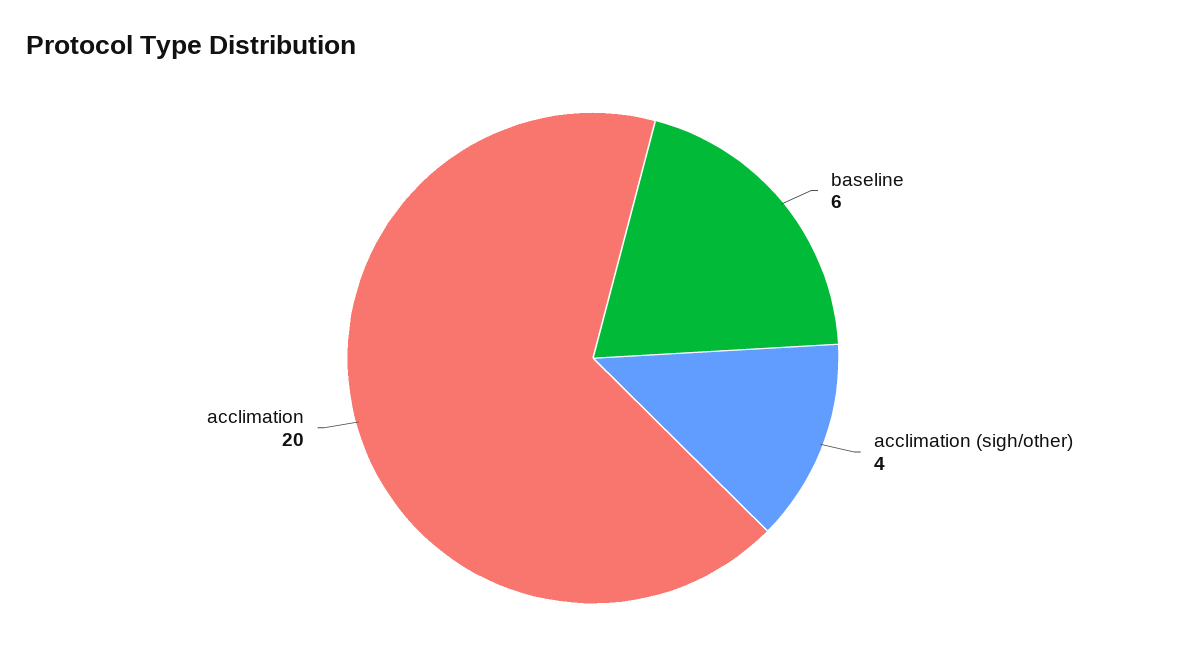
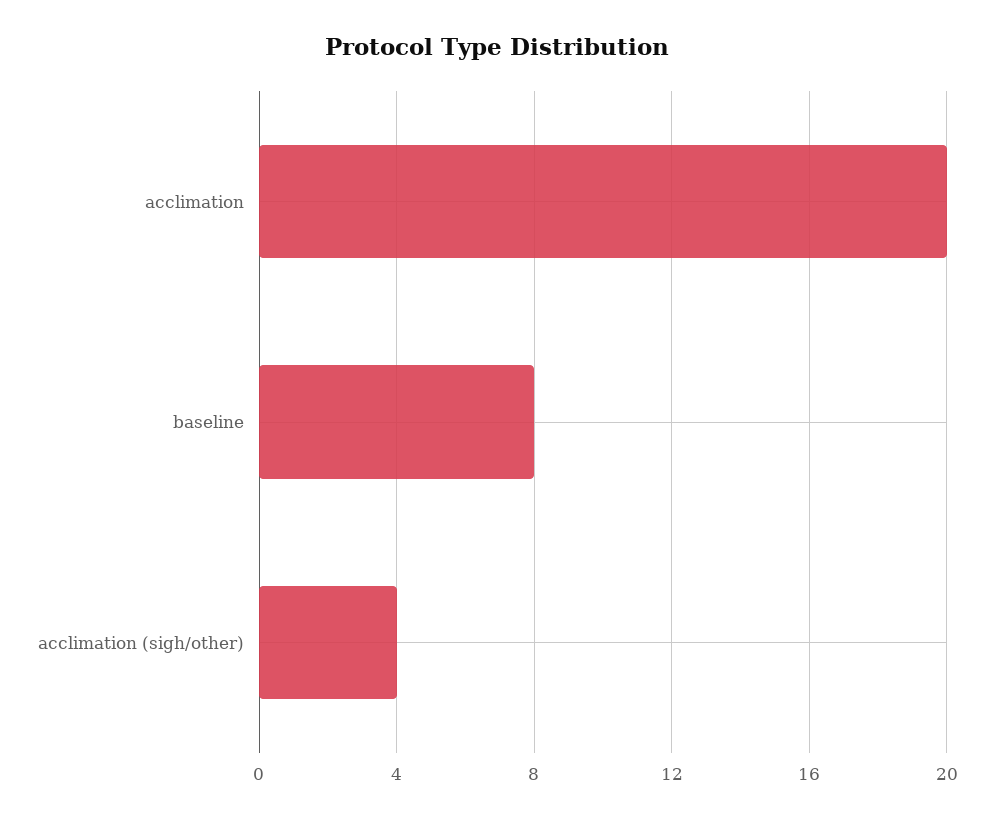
baseline: 6 -> 8

